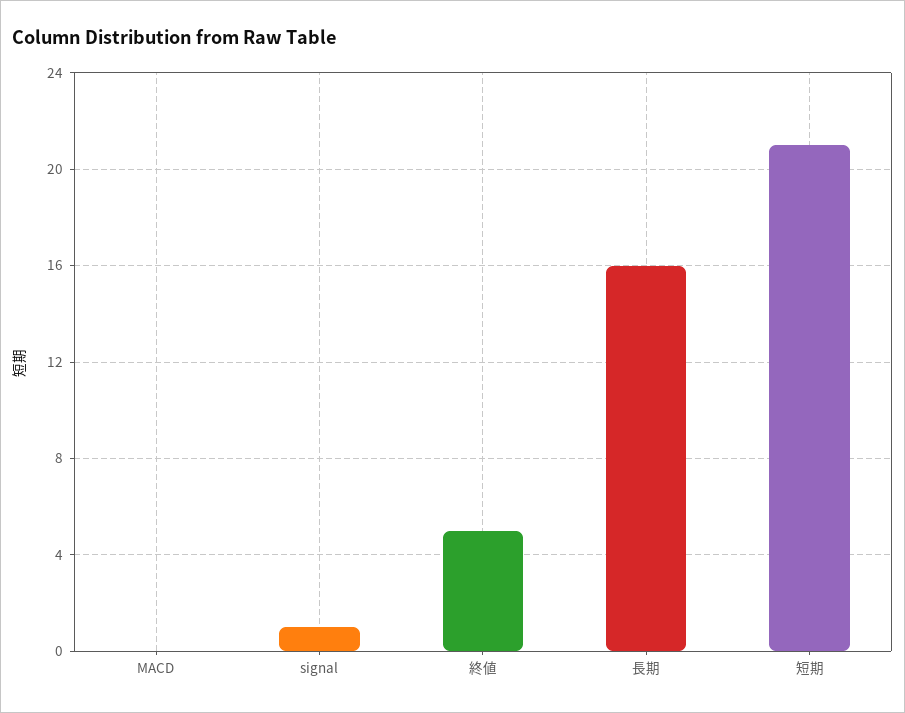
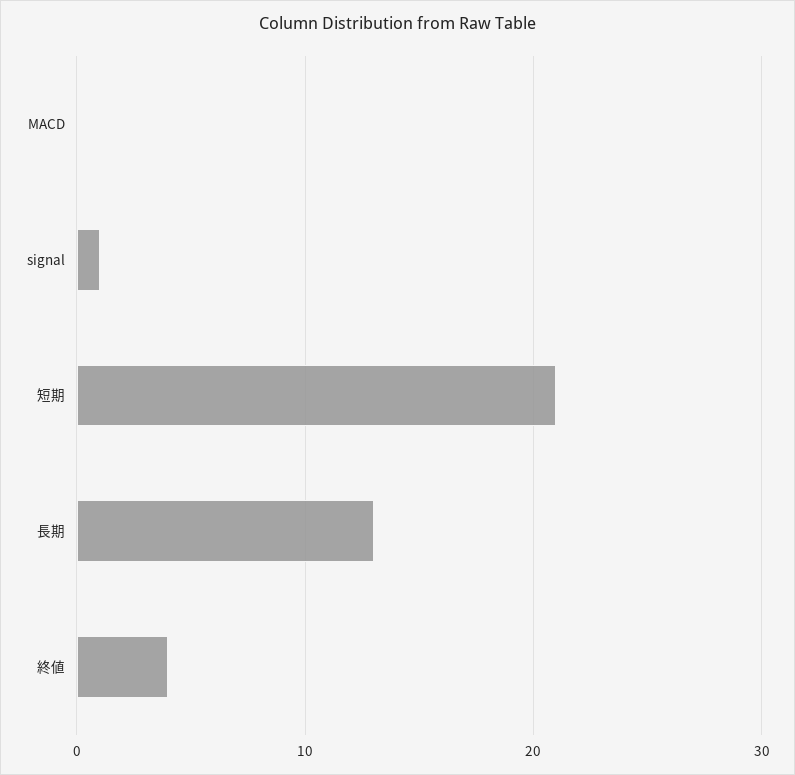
終値: 5 -> 4
長期: 16 -> 13

